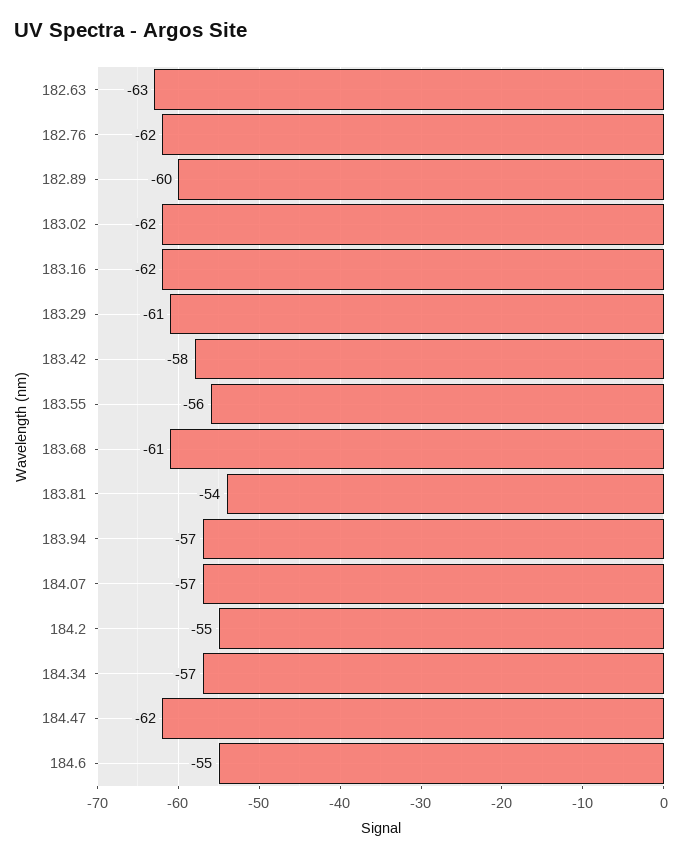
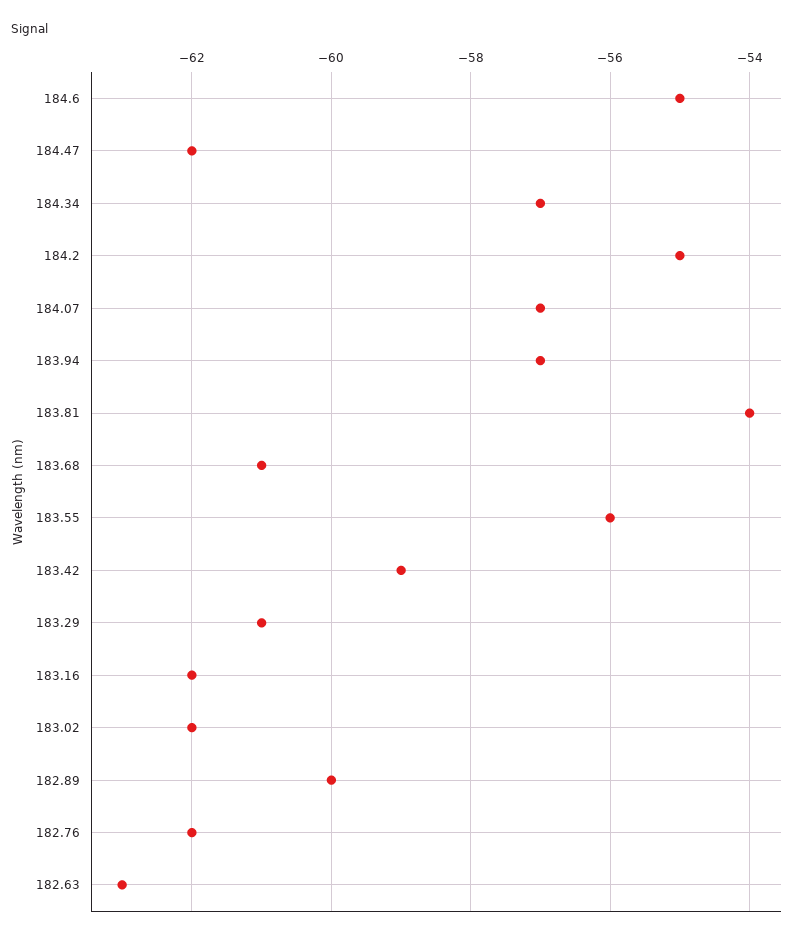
183.42: -58 -> -59

